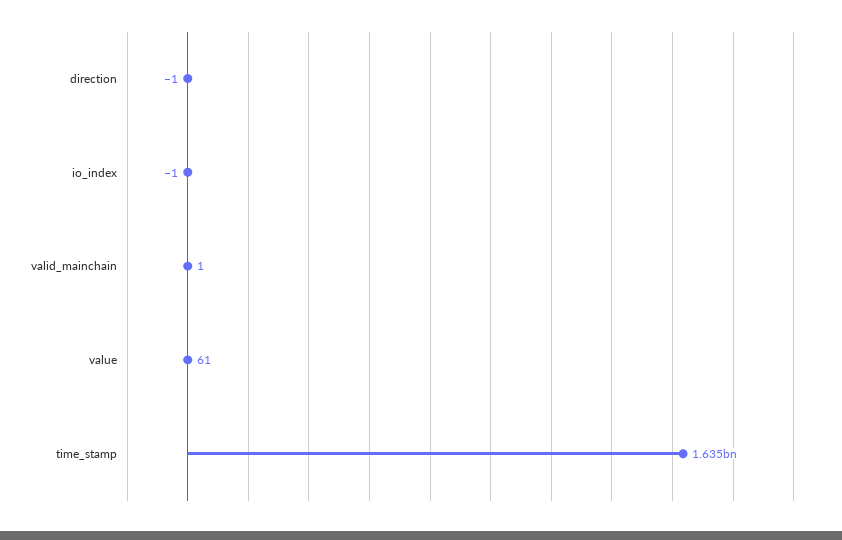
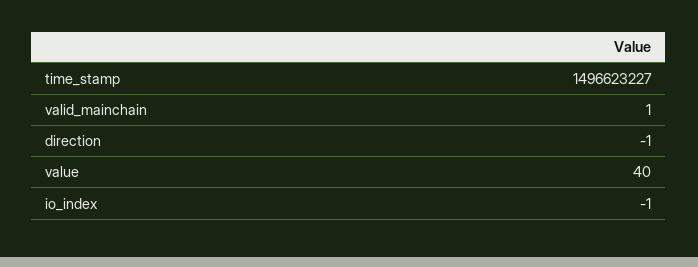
value: 61 -> 40
time_stamp: 1635000000 -> 1496623227

